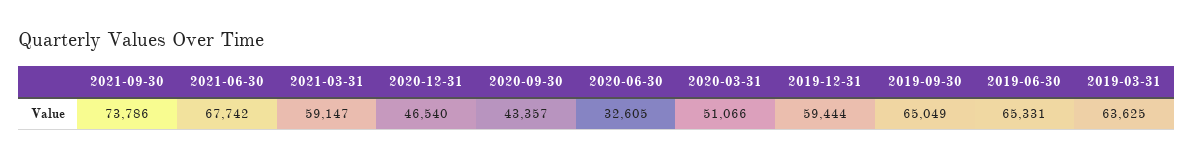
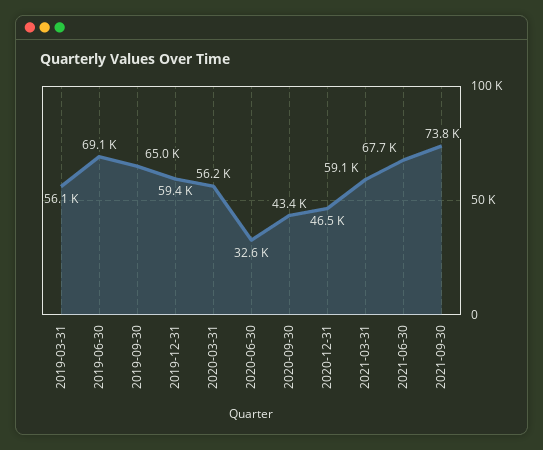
2020-03-31: 51066 -> 56200
2019-06-30: 65331 -> 69100
2019-03-31: 63625 -> 56100

